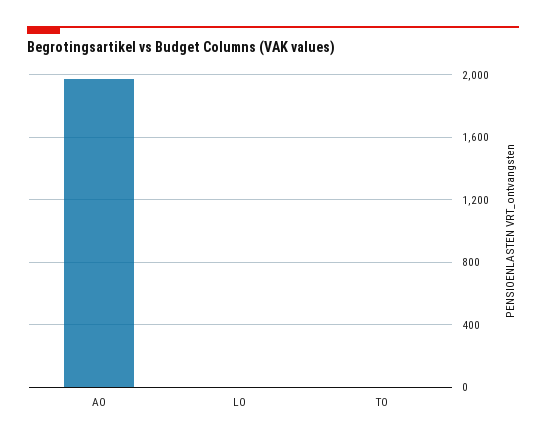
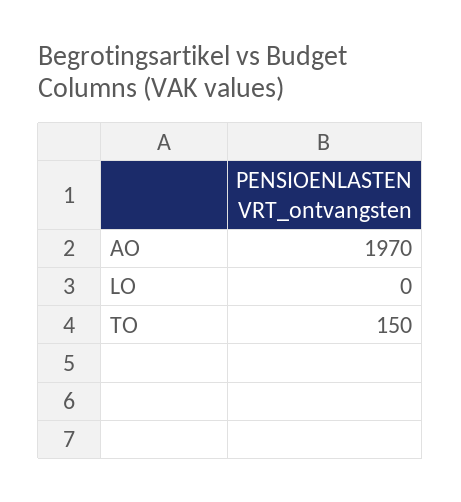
TO: 0 -> 150

